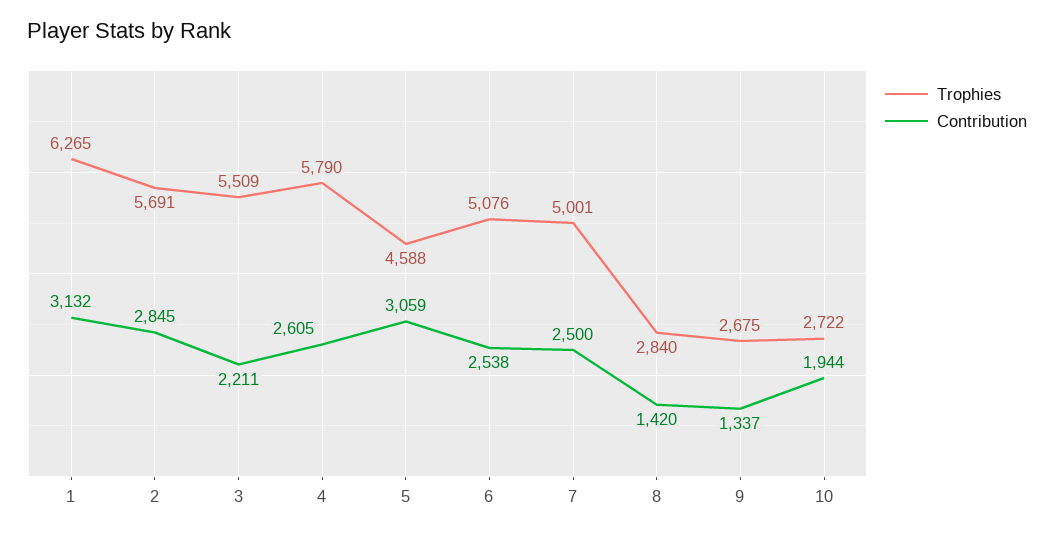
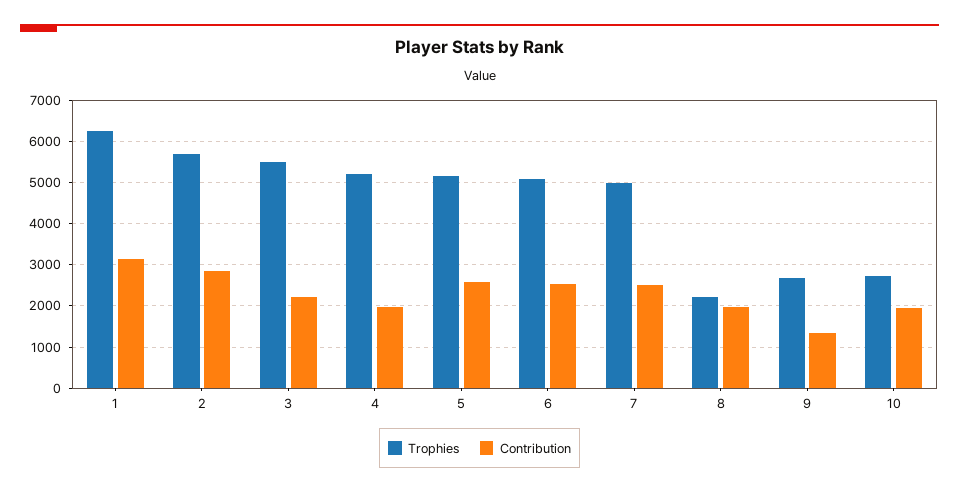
Trophies, 4: 5790 -> 5200
Contribution, 4: 2605 -> 2000
Trophies, 5: 4588 -> 5200
Contribution, 5: 3059 -> 2600
Trophies, 8: 2840 -> 2200
Contribution, 8: 1420 -> 2000

